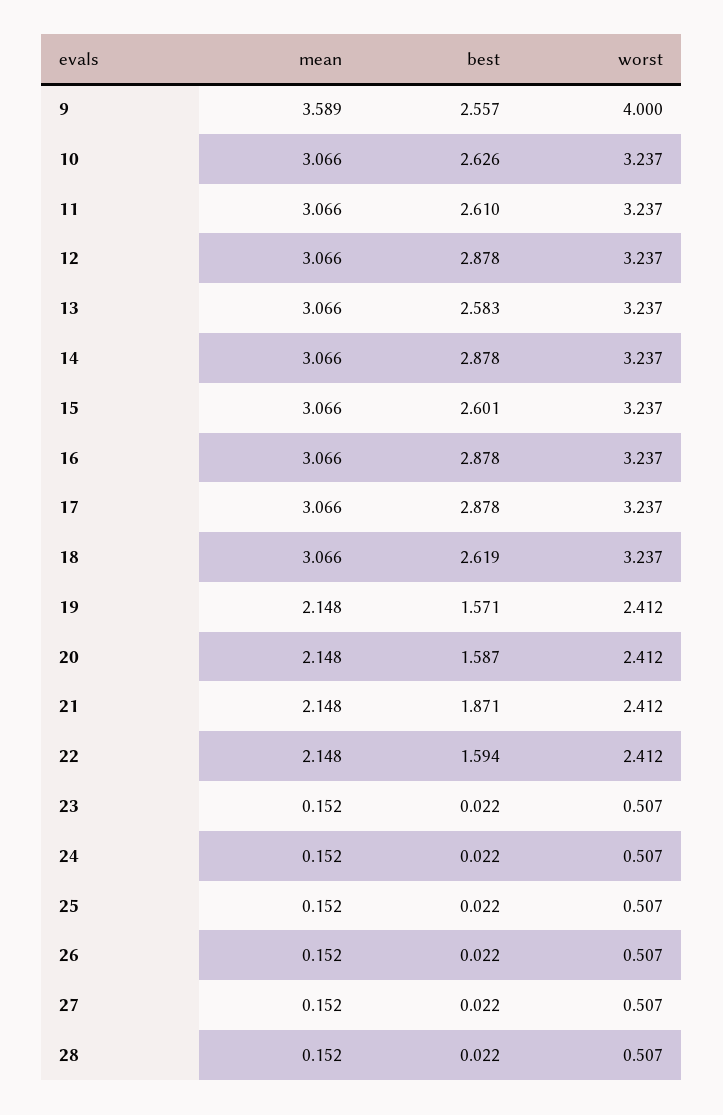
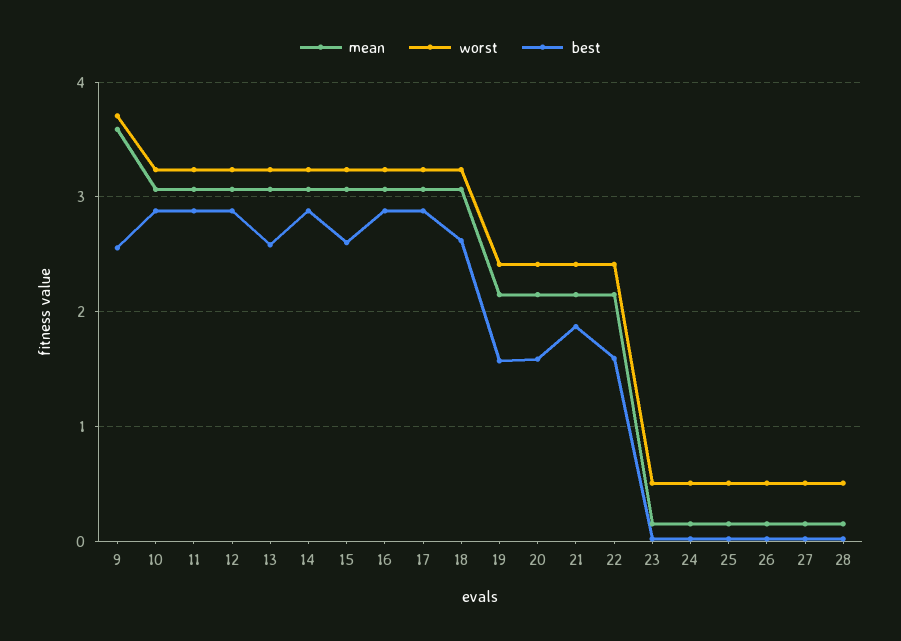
worst, 9: 4 -> 3.7
best, 10: 2.626 -> 2.9
best, 11: 2.61 -> 2.9

